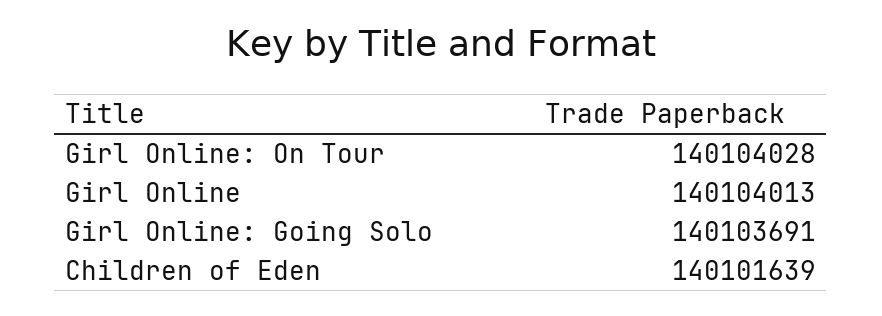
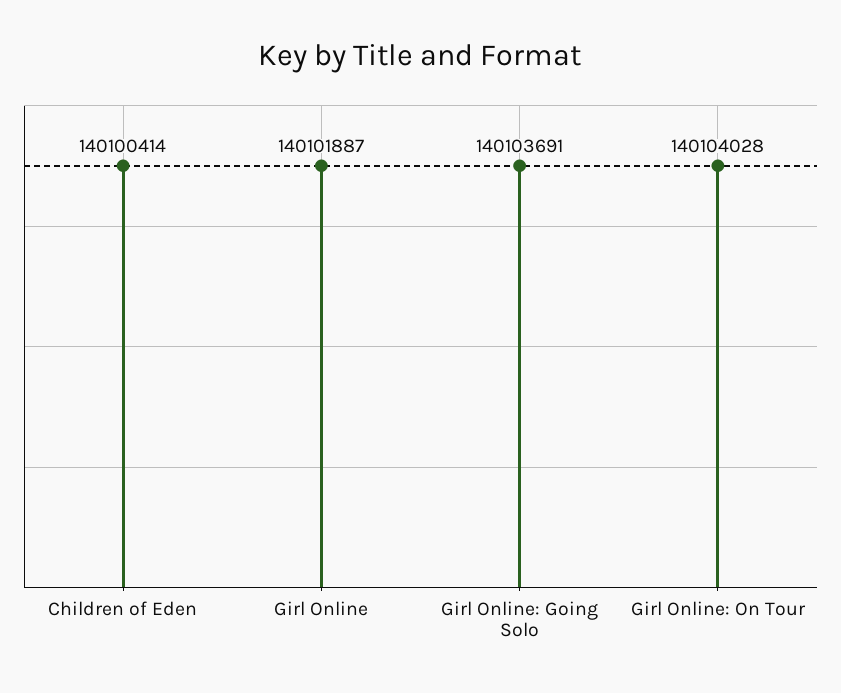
Girl Online: 140104013 -> 140101887
Children of Eden: 140101639 -> 140100414

